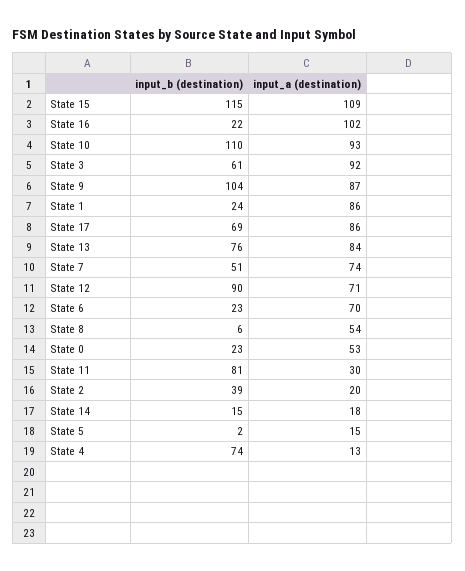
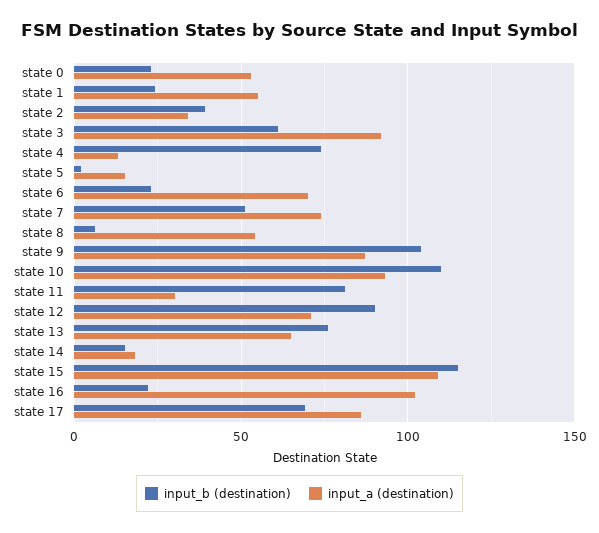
input_a (destination), State 1: 86 -> 55
input_a (destination), State 13: 84 -> 65
input_a (destination), State 2: 20 -> 35

